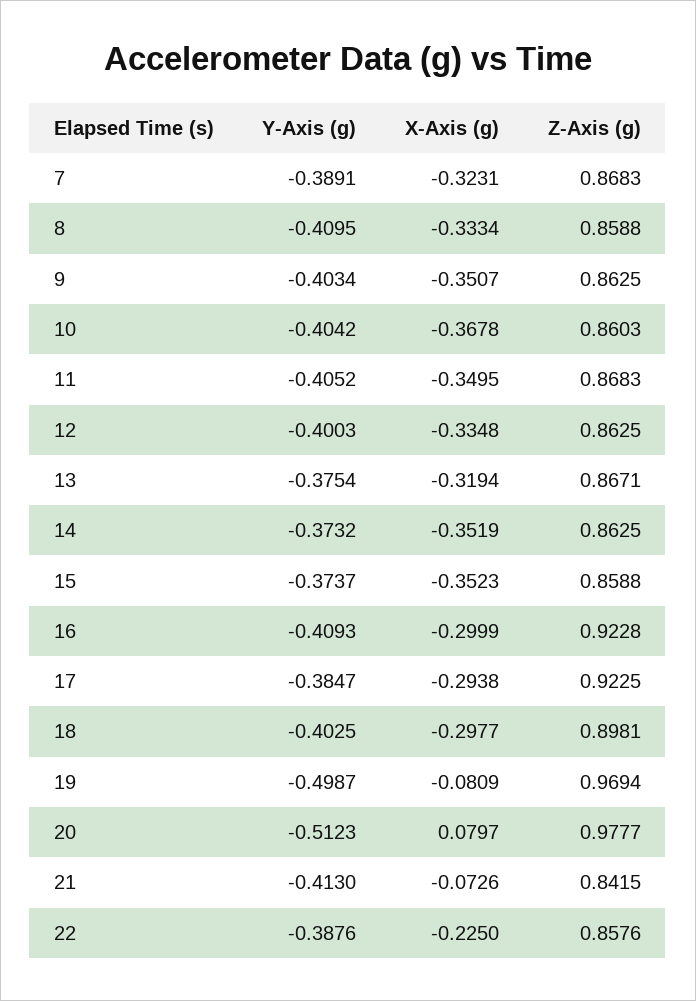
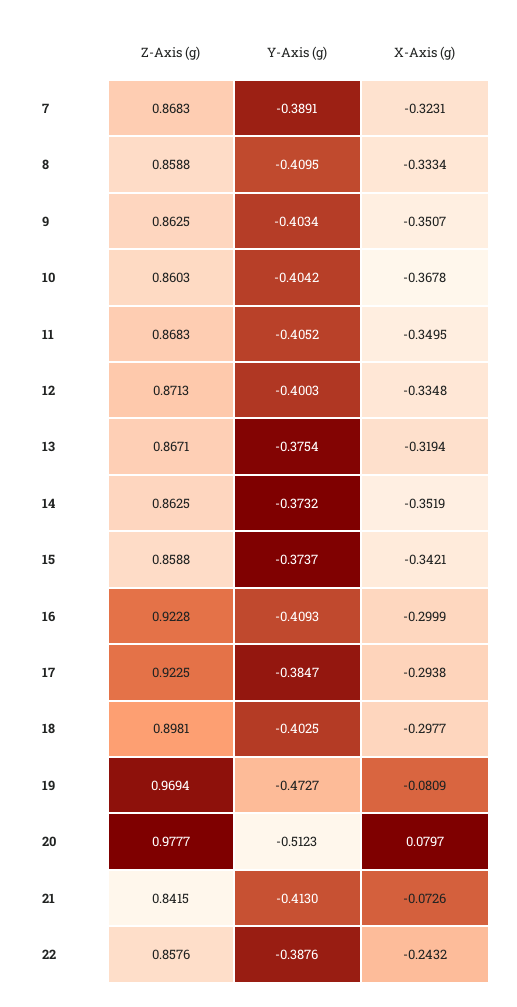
Z-Axis (g), 12: 0.8625 -> 0.8713
X-Axis (g), 15: -0.3523 -> -0.3421
Y-Axis (g), 19: -0.4987 -> -0.4727
X-Axis (g), 22: -0.225 -> -0.2432

